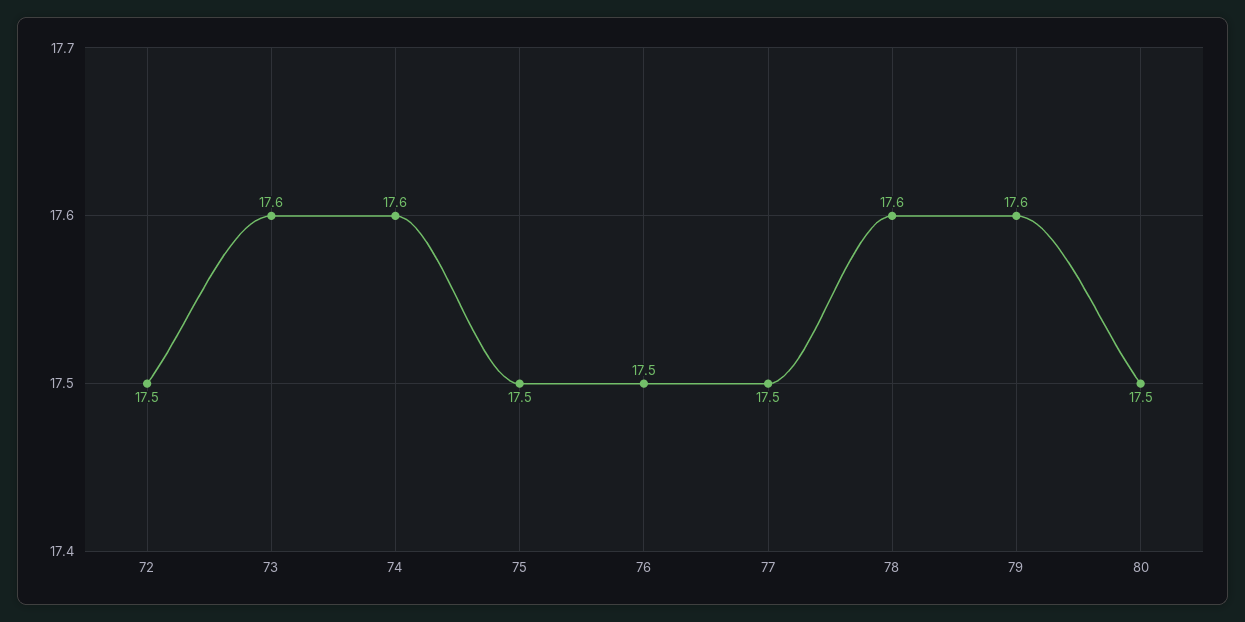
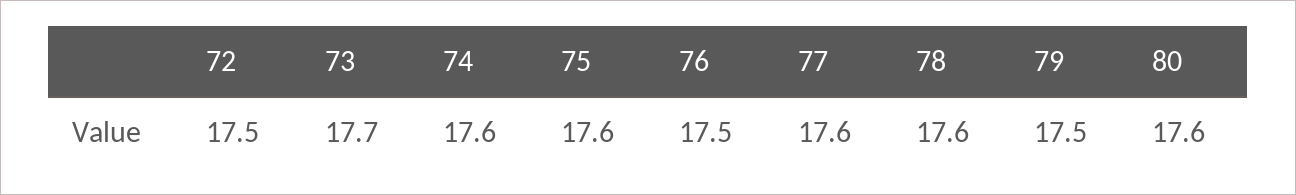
73: 17.6 -> 17.7
75: 17.5 -> 17.6
77: 17.5 -> 17.6
79: 17.6 -> 17.5
80: 17.5 -> 17.6

